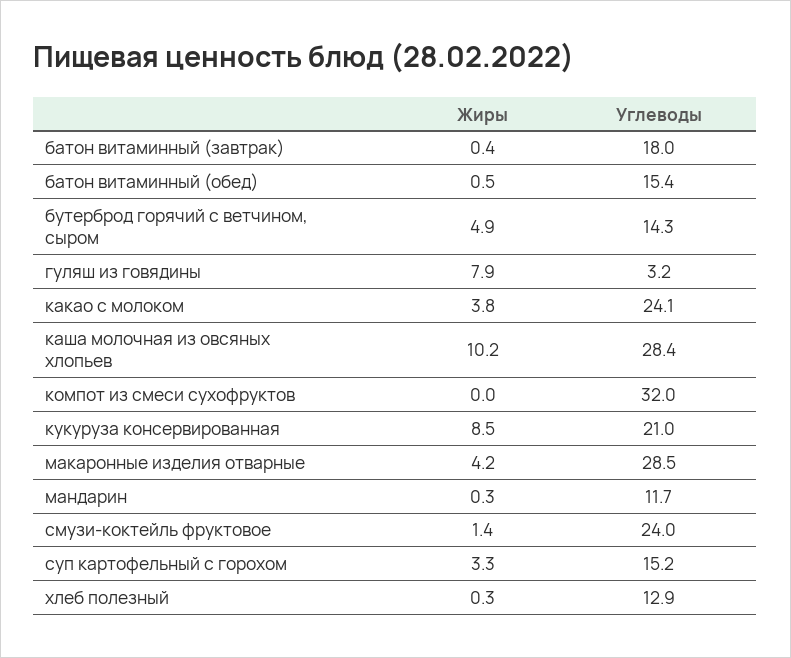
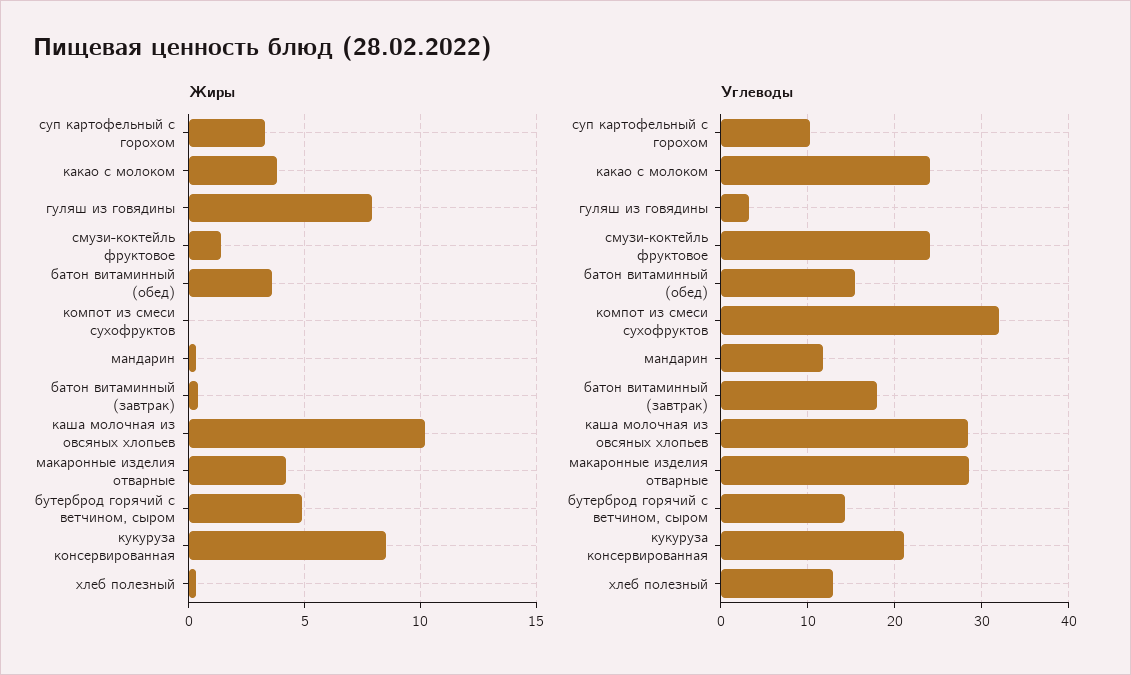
Жиры, батон витаминный (обед): 0.5 -> 3.5
Углеводы, суп картофельный с горохом: 15.2 -> 10

